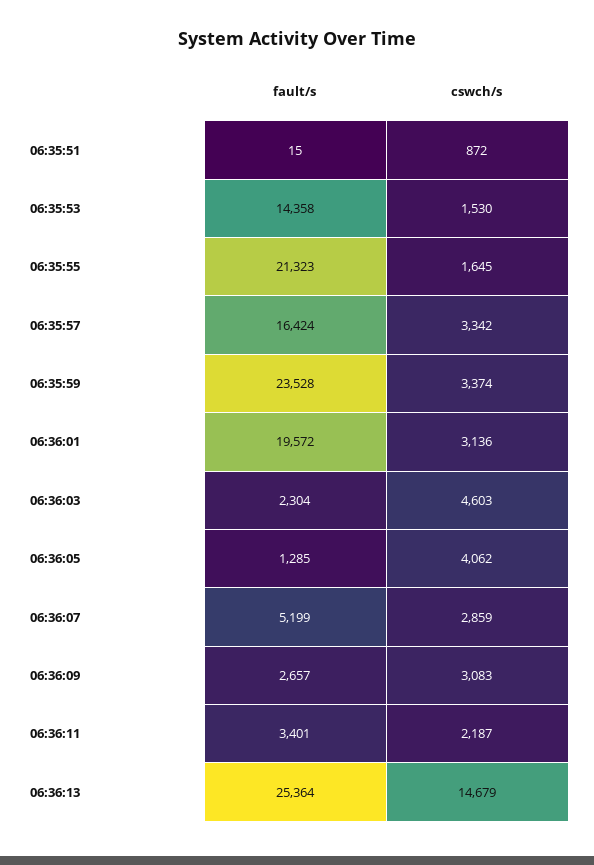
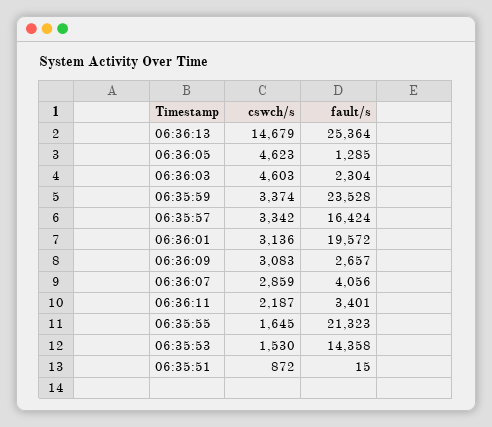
cswch/s, 06:36:05: 4062 -> 4623
fault/s, 06:36:07: 5199 -> 4056

